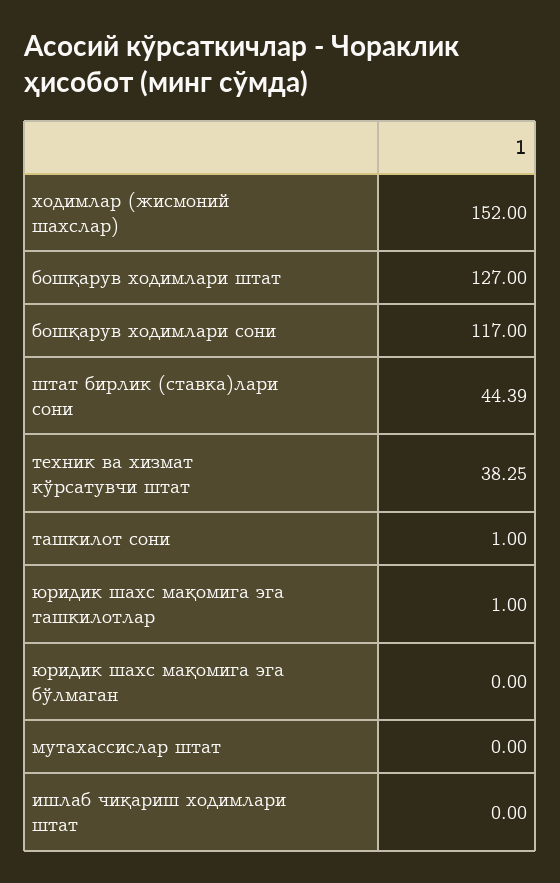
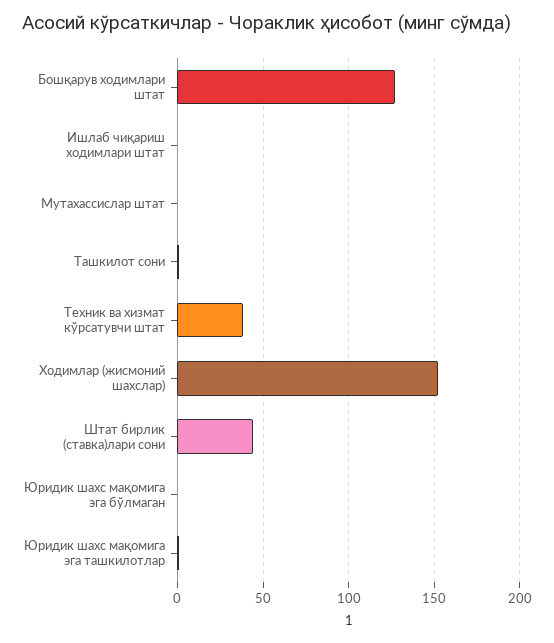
бошқарув ходимлари сони: 117 -> none

